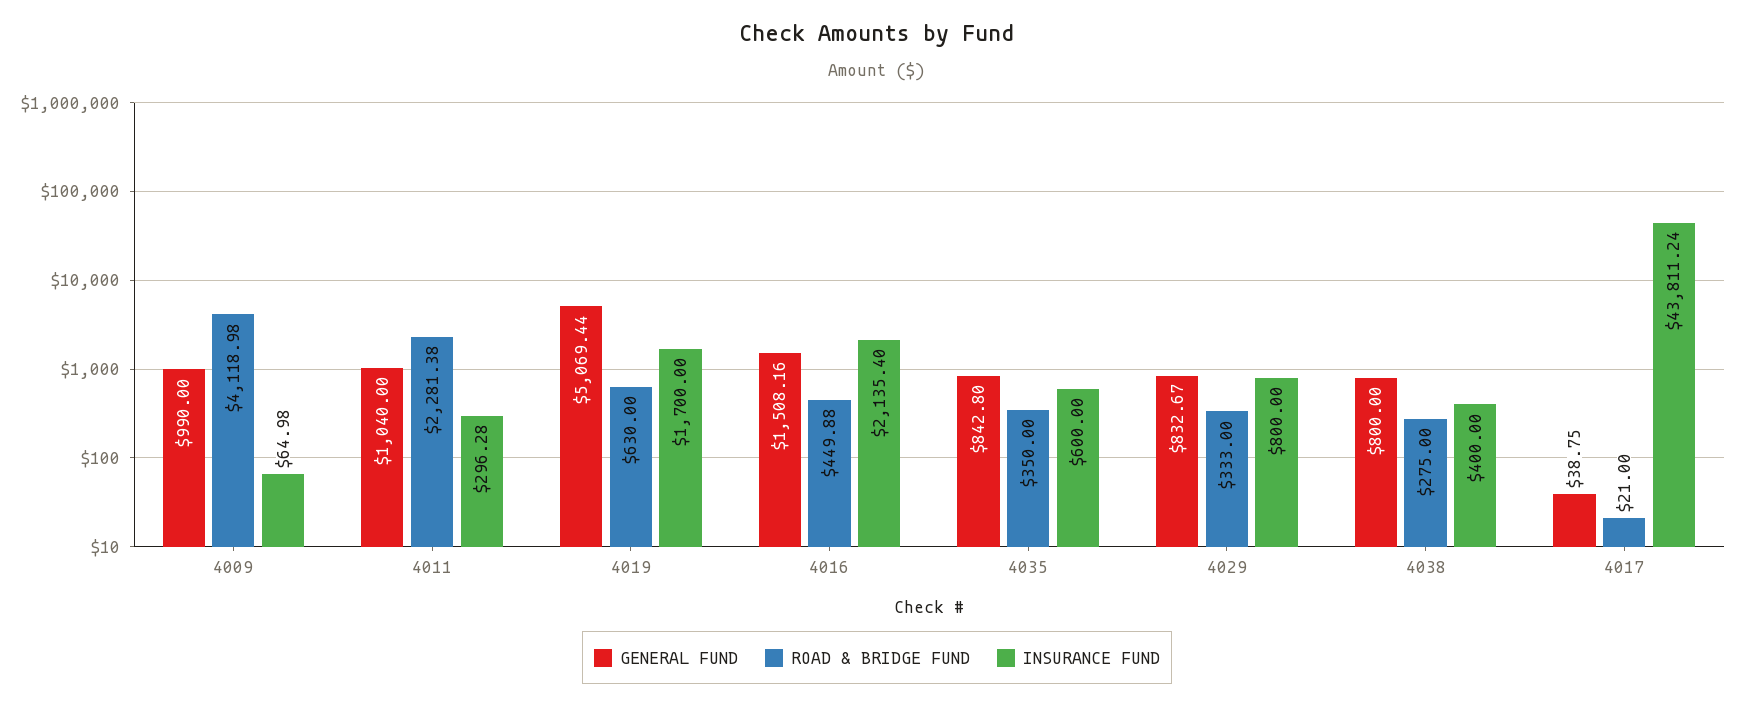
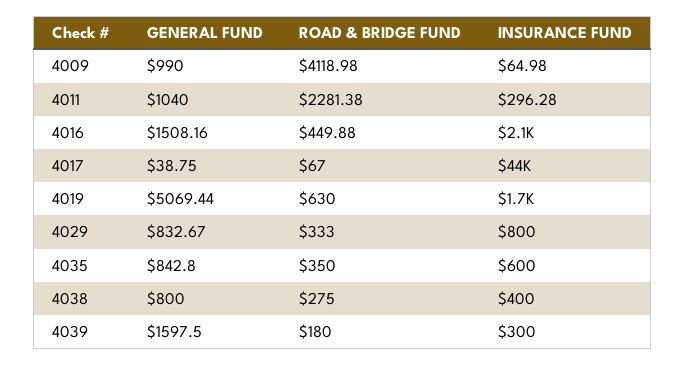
ROAD & BRIDGE FUND, 4017: 21 -> 67
GENERAL FUND, 4039: none -> 1597.5
ROAD & BRIDGE FUND, 4039: none -> 180
INSURANCE FUND, 4039: none -> 300

